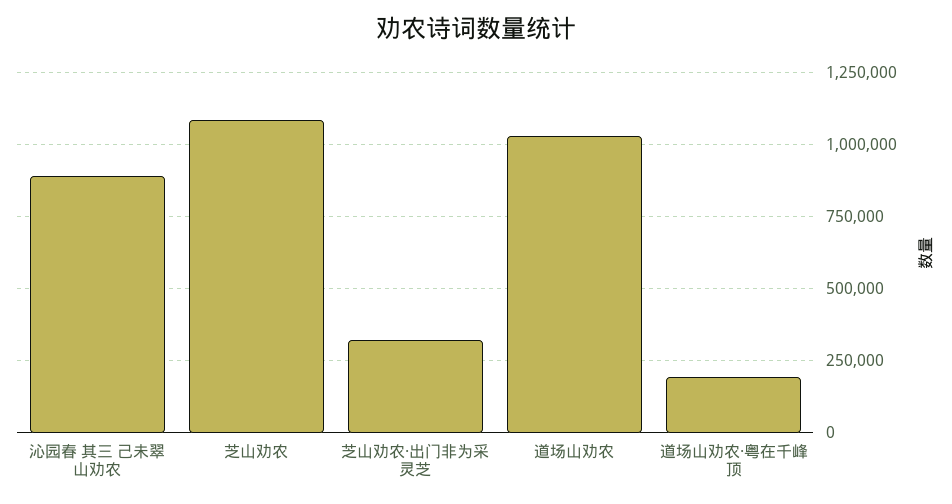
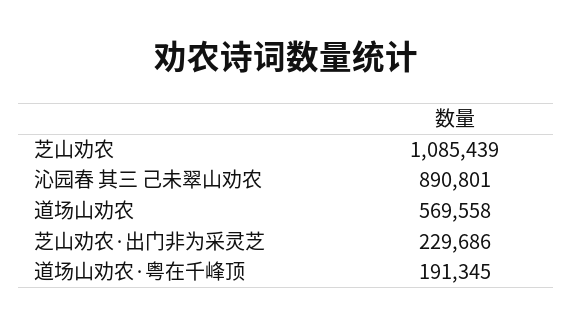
芝山劝农·出门非为采灵芝: 325000 -> 229686
道场山劝农: 1025000 -> 569558

